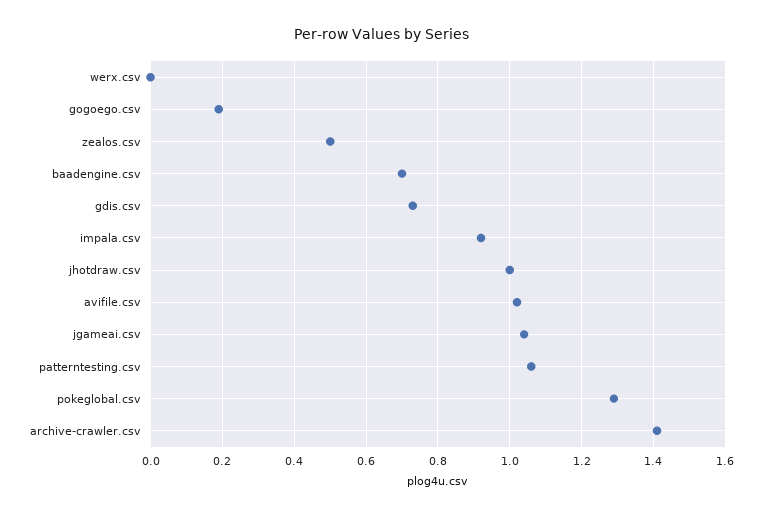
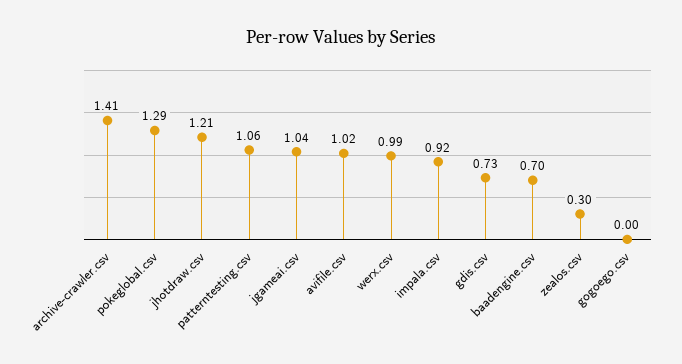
werx.csv: 0 -> 0.99
gogoego.csv: 0.2 -> 0
zealos.csv: 0.5 -> 0.3
jhotdraw.csv: 1 -> 1.21

